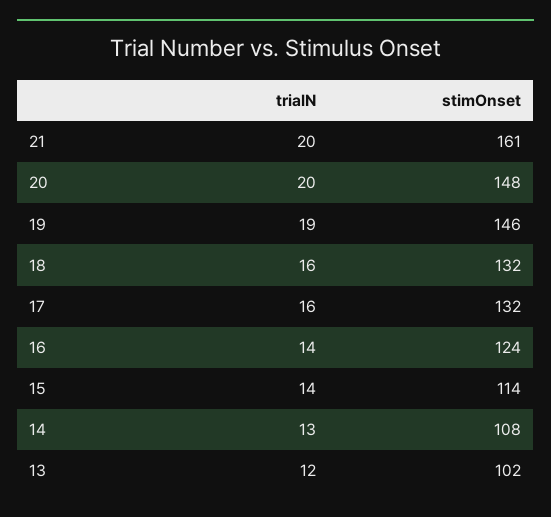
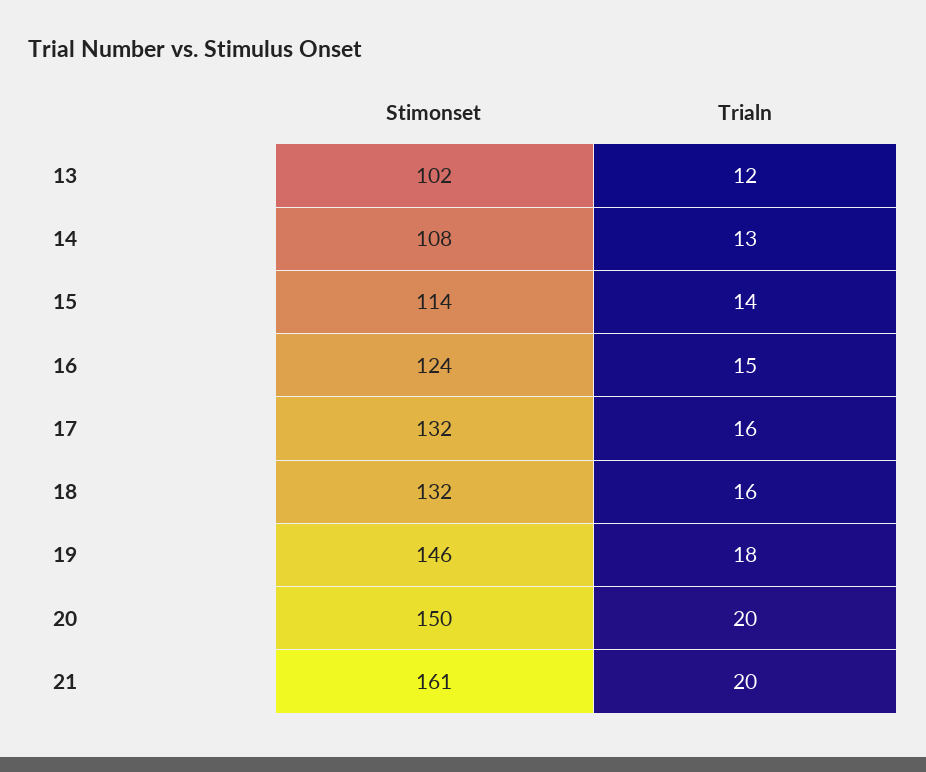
stimOnset, 20: 148 -> 150
trialN, 19: 19 -> 18
trialN, 16: 14 -> 15

